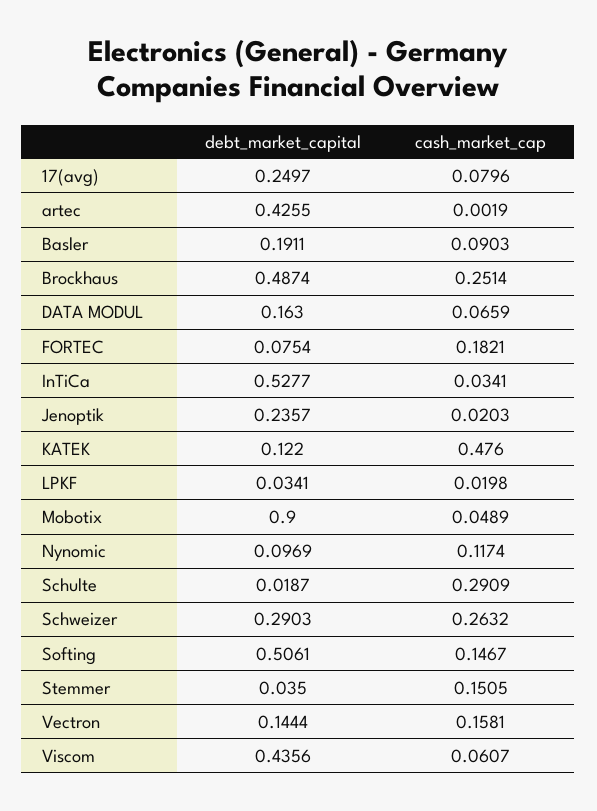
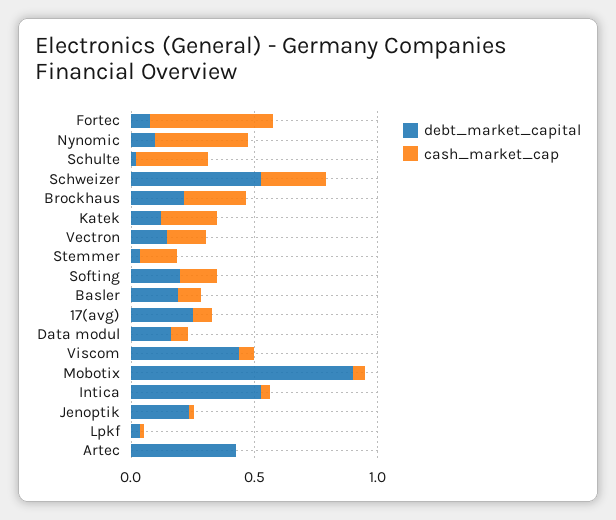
debt_market_capital, Brockhaus: 0.4874 -> 0.2
cash_market_cap, FORTEC: 0.1821 -> 0.5
cash_market_cap, KATEK: 0.476 -> 0.2
cash_market_cap, Nynomic: 0.1174 -> 0.4
debt_market_capital, Schweizer: 0.2903 -> 0.5
debt_market_capital, Softing: 0.5061 -> 0.2

